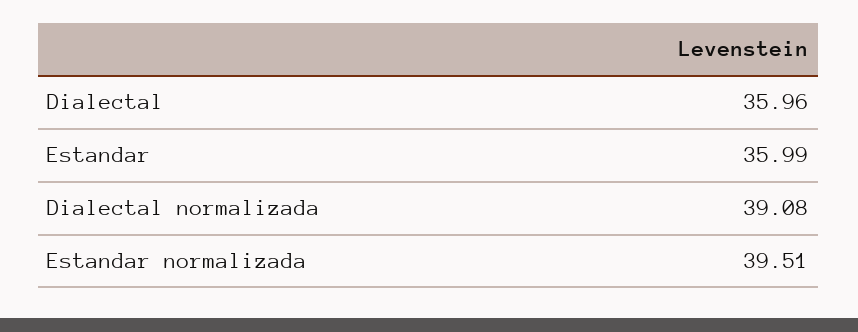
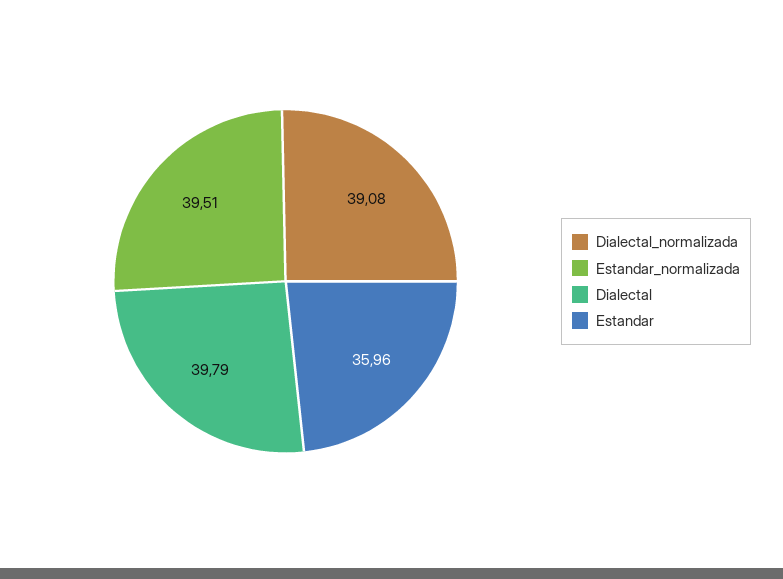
Dialectal: 35.96 -> 39.79
Estandar: 35.99 -> 35.96

